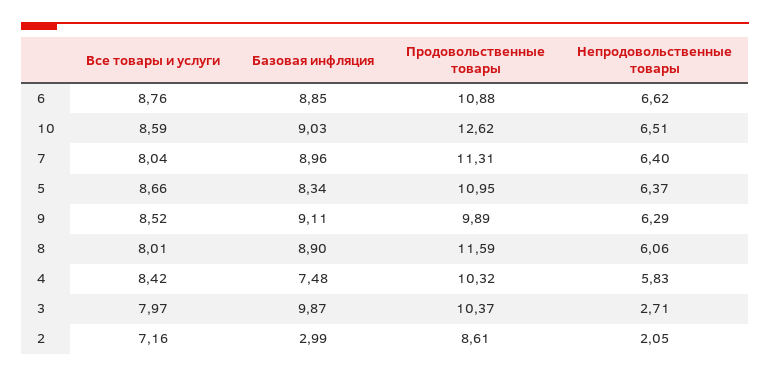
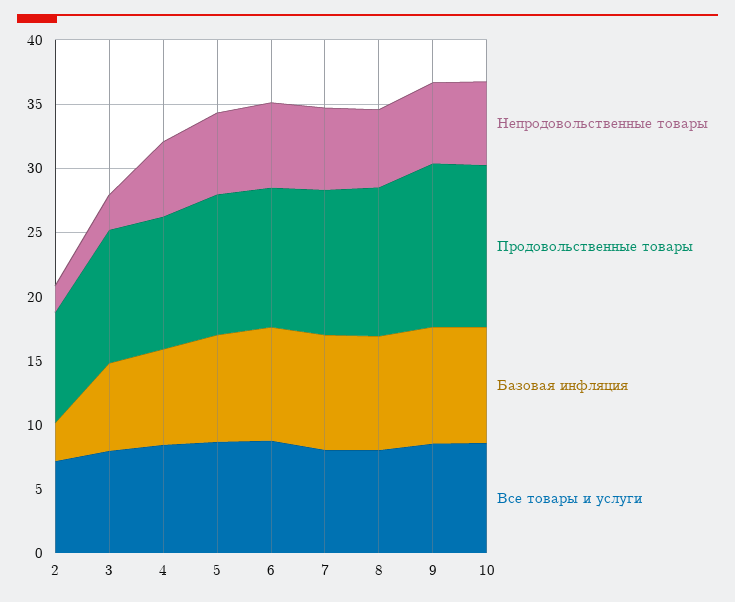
Продовольственные товары, 9: 9.89 -> 13
Базовая инфляция, 3: 9.87 -> 7

